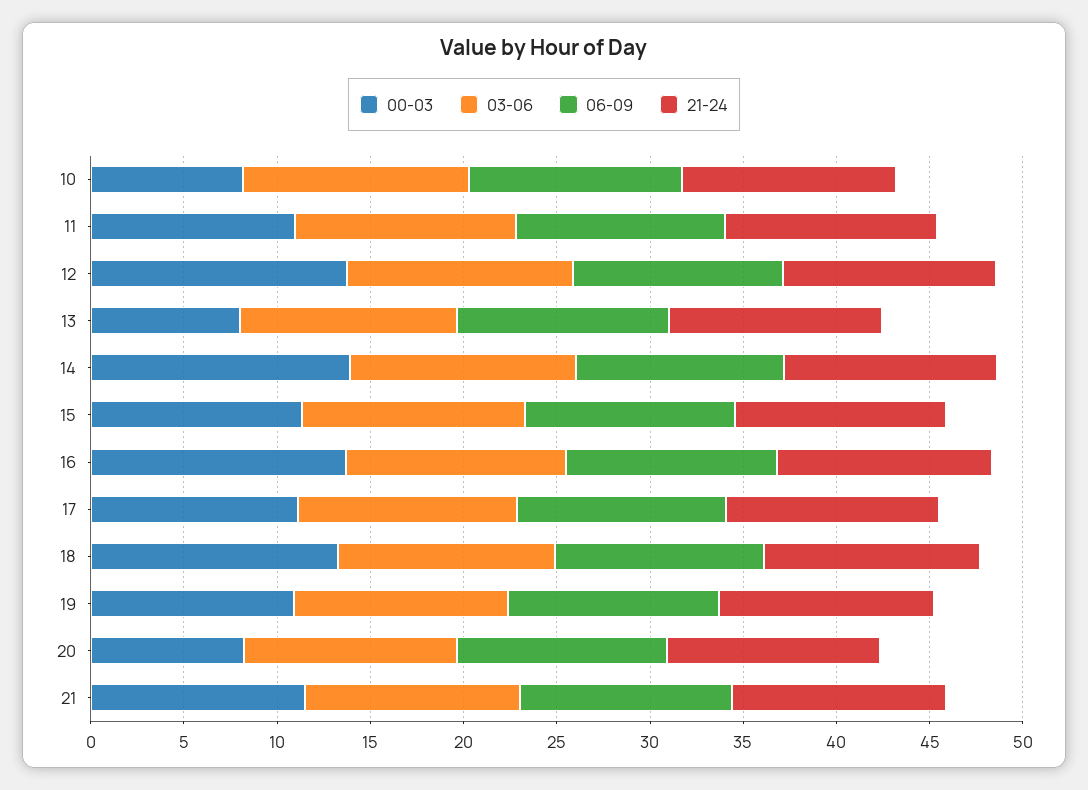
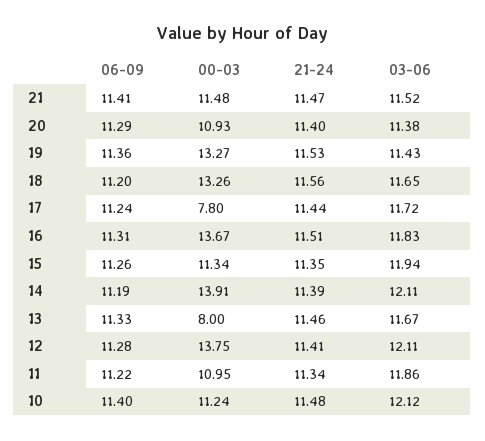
00-03, 10: 8 -> 11.24
00-03, 17: 11 -> 7.8
00-03, 19: 11 -> 13.27
00-03, 20: 8 -> 10.93

